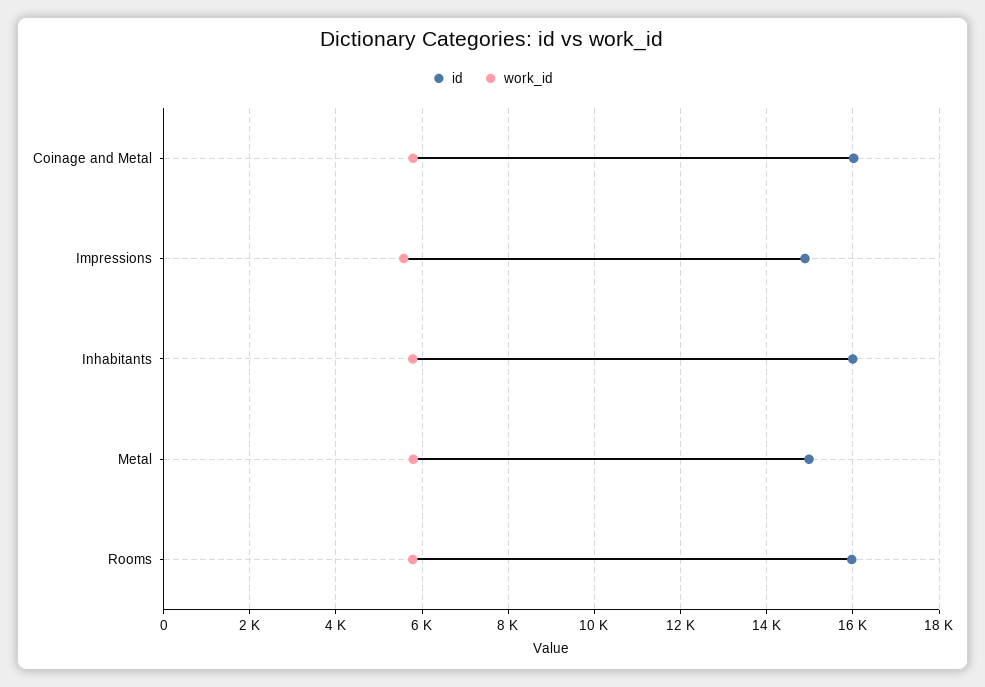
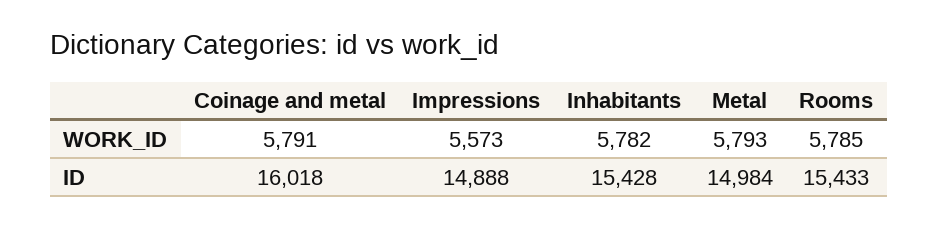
id, Inhabitants: 16000 -> 15428
id, Rooms: 16000 -> 15433

